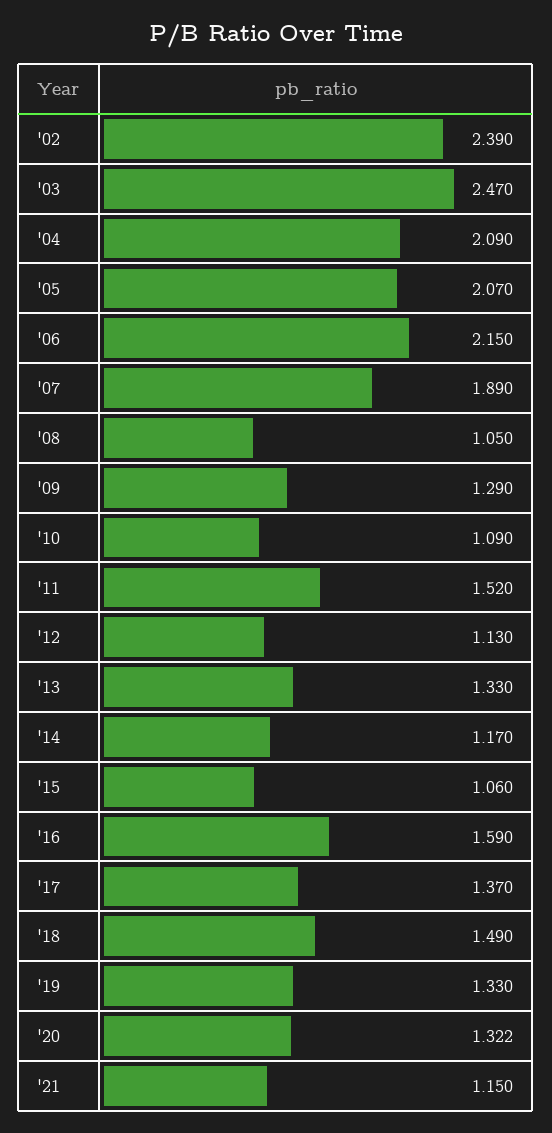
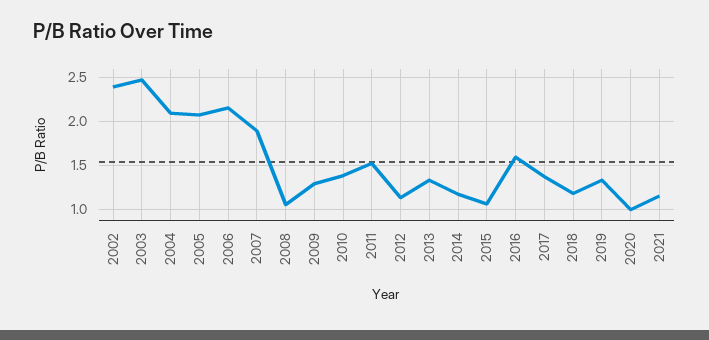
'10: 1.09 -> 1.4
'18: 1.49 -> 1.2
'20: 1.322 -> 1

